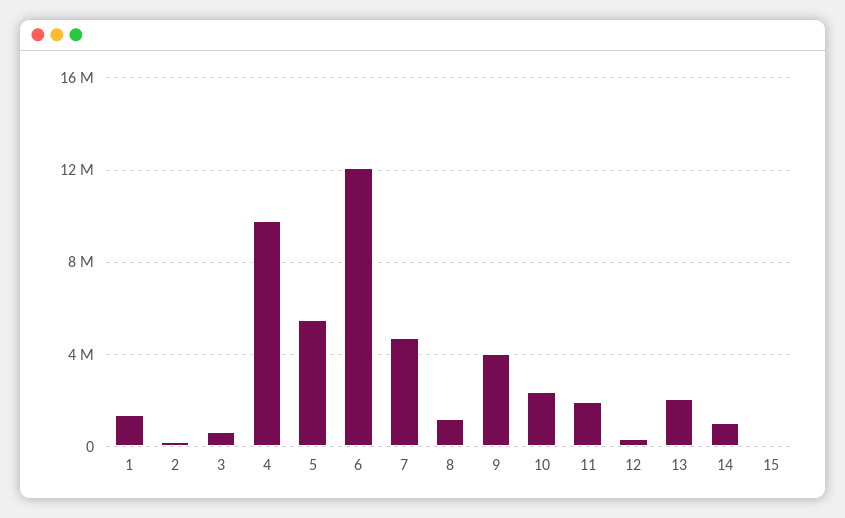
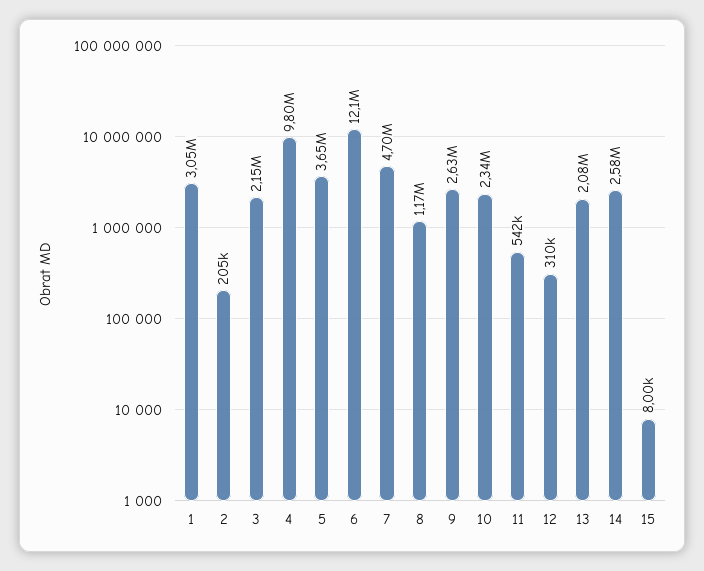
1: 1500000 -> 3050000
3: 500000 -> 2150000
5: 5500000 -> 3650000
9: 4000000 -> 2630000
11: 2000000 -> 542000
14: 1000000 -> 2580000

